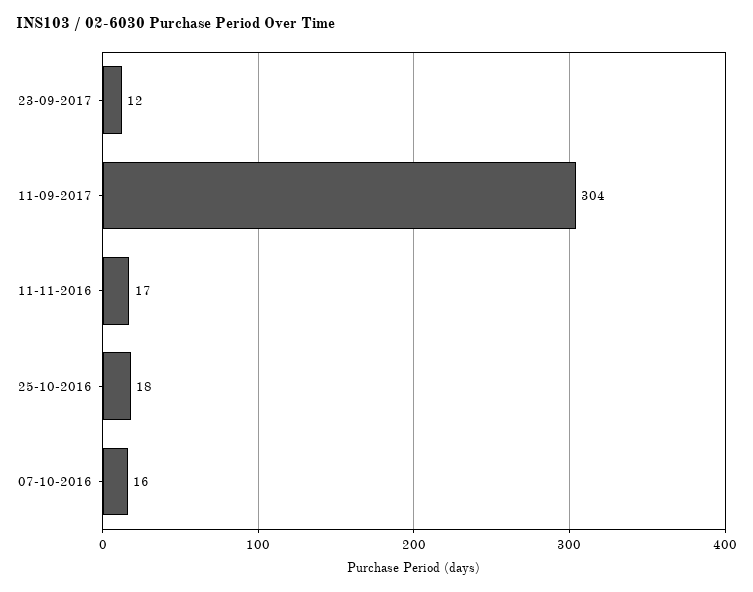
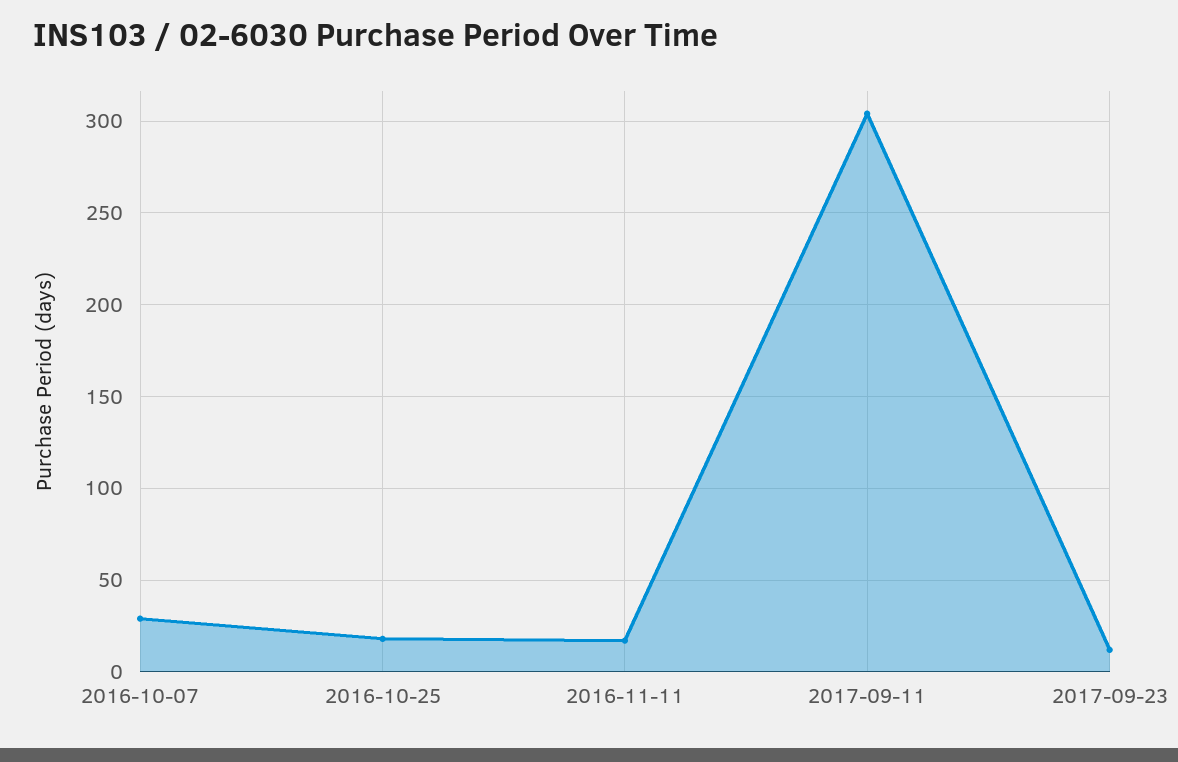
07-10-2016: 16 -> 30

